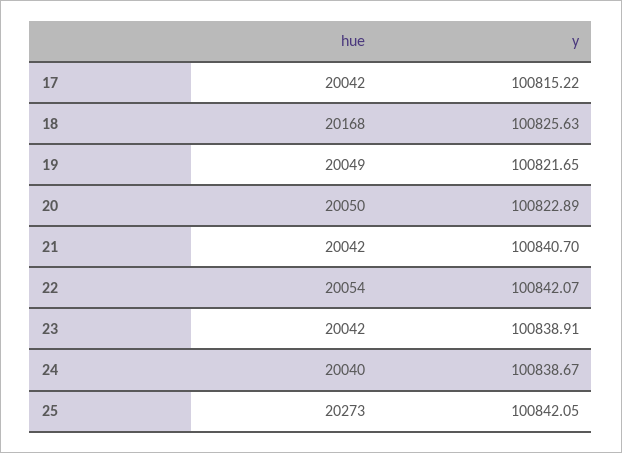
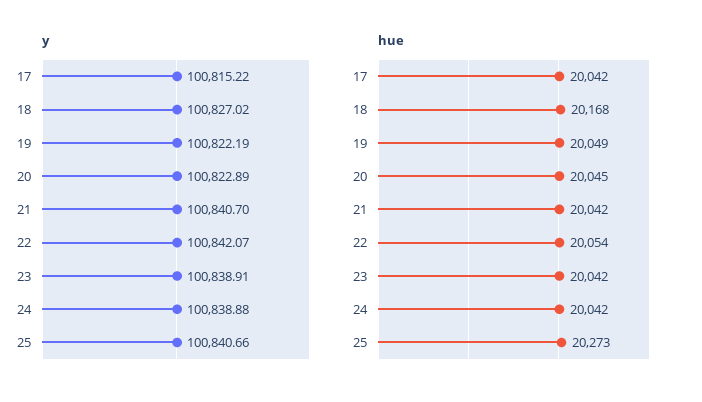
y, 18: 100825.63 -> 100827.02
y, 19: 100821.65 -> 100822.19
hue, 20: 20050 -> 20045
hue, 24: 20040 -> 20042
y, 24: 100838.67 -> 100838.88
y, 25: 100842.05 -> 100840.66

